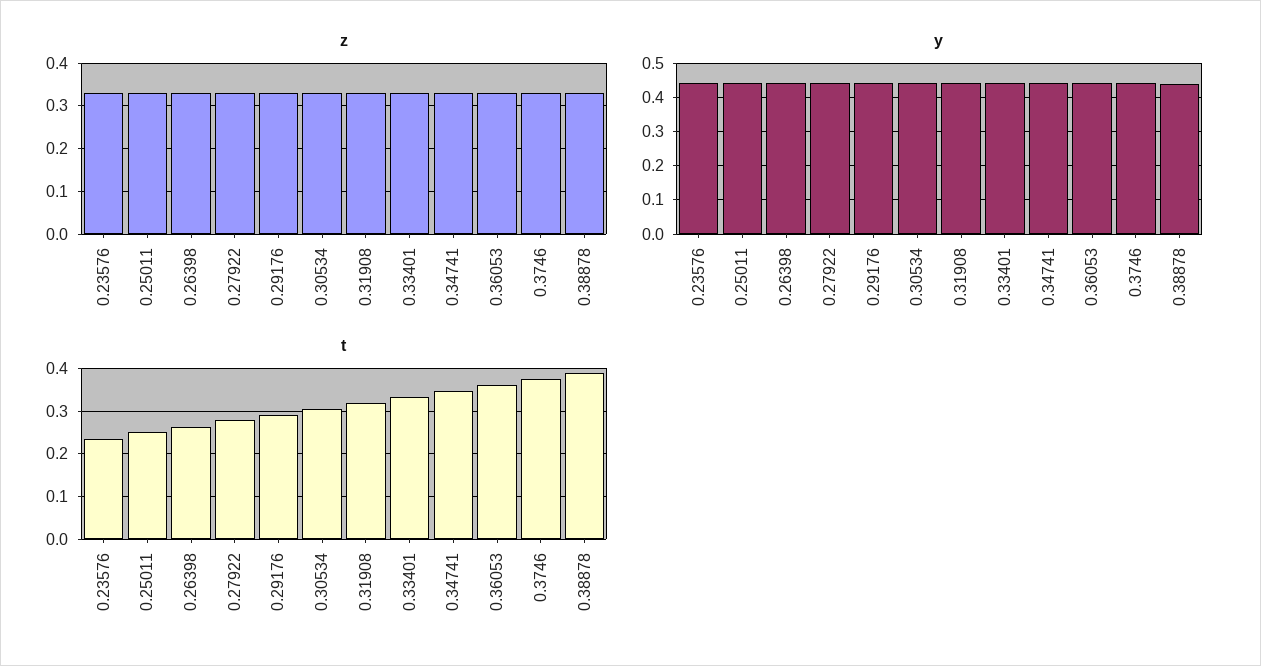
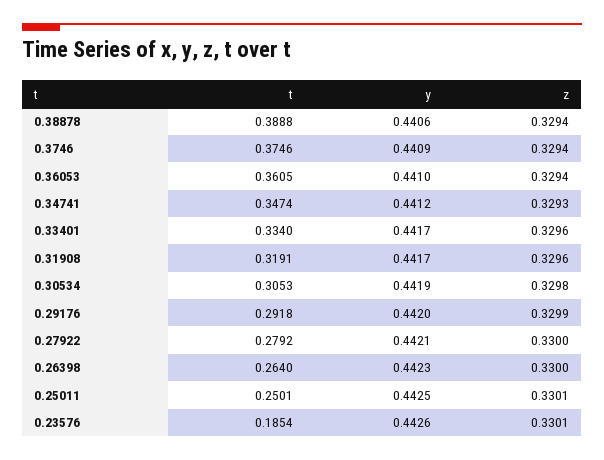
t, 0.23576: 0.24 -> 0.1854

